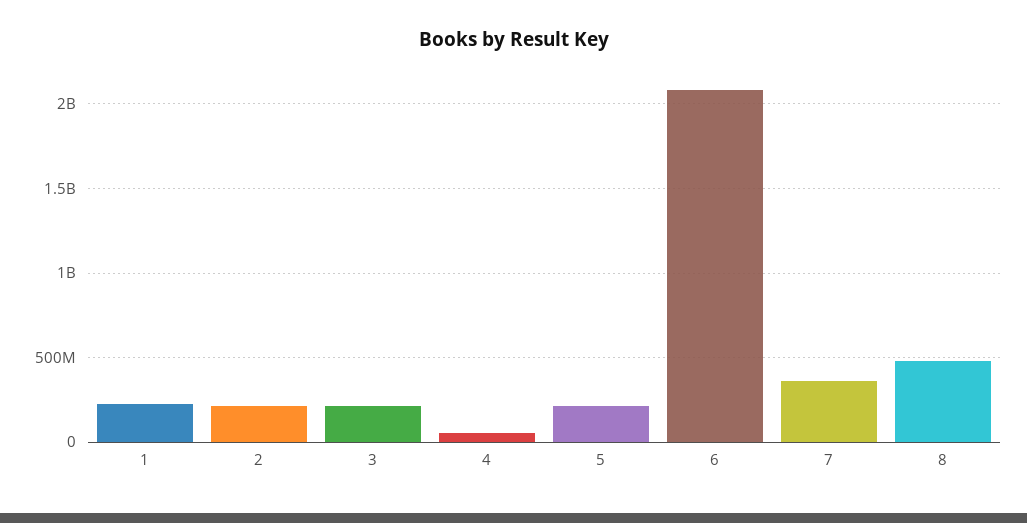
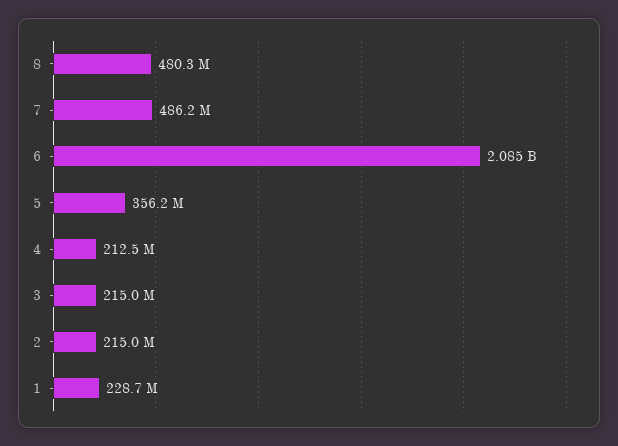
4: 50000000 -> 212500000
5: 200000000 -> 356200000
7: 350000000 -> 486200000

